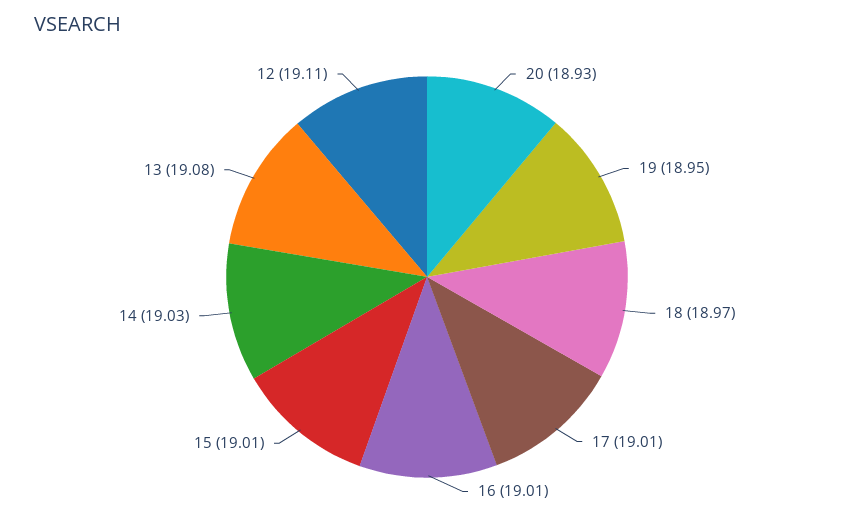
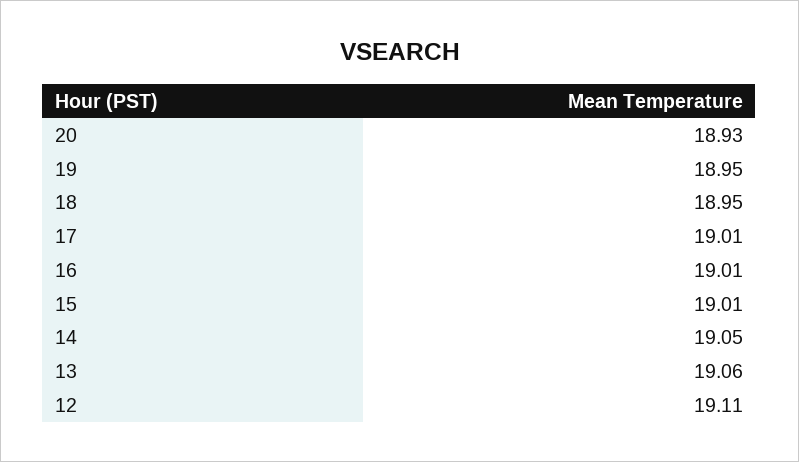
18: 18.97 -> 18.95
14: 19.03 -> 19.05
13: 19.08 -> 19.06

